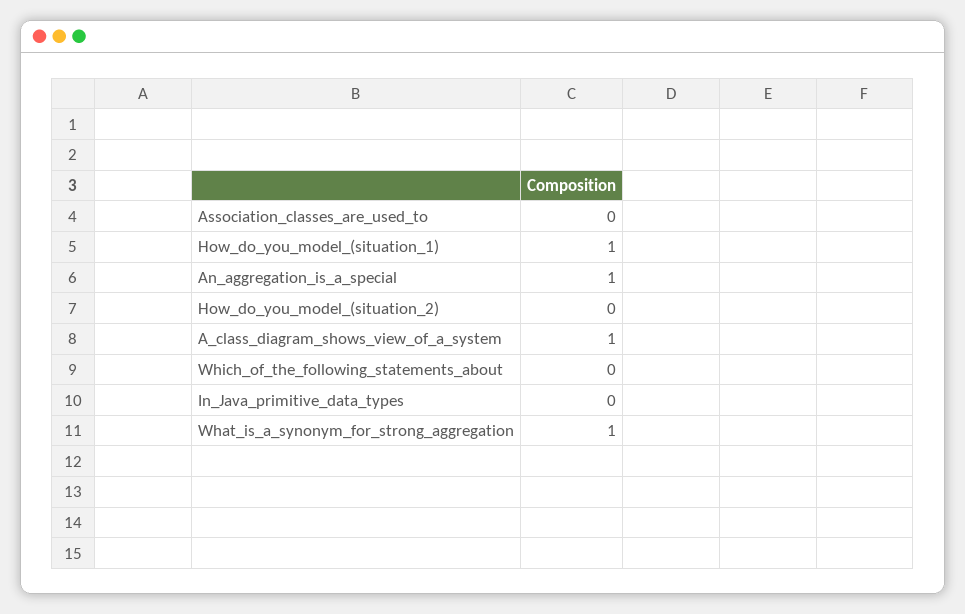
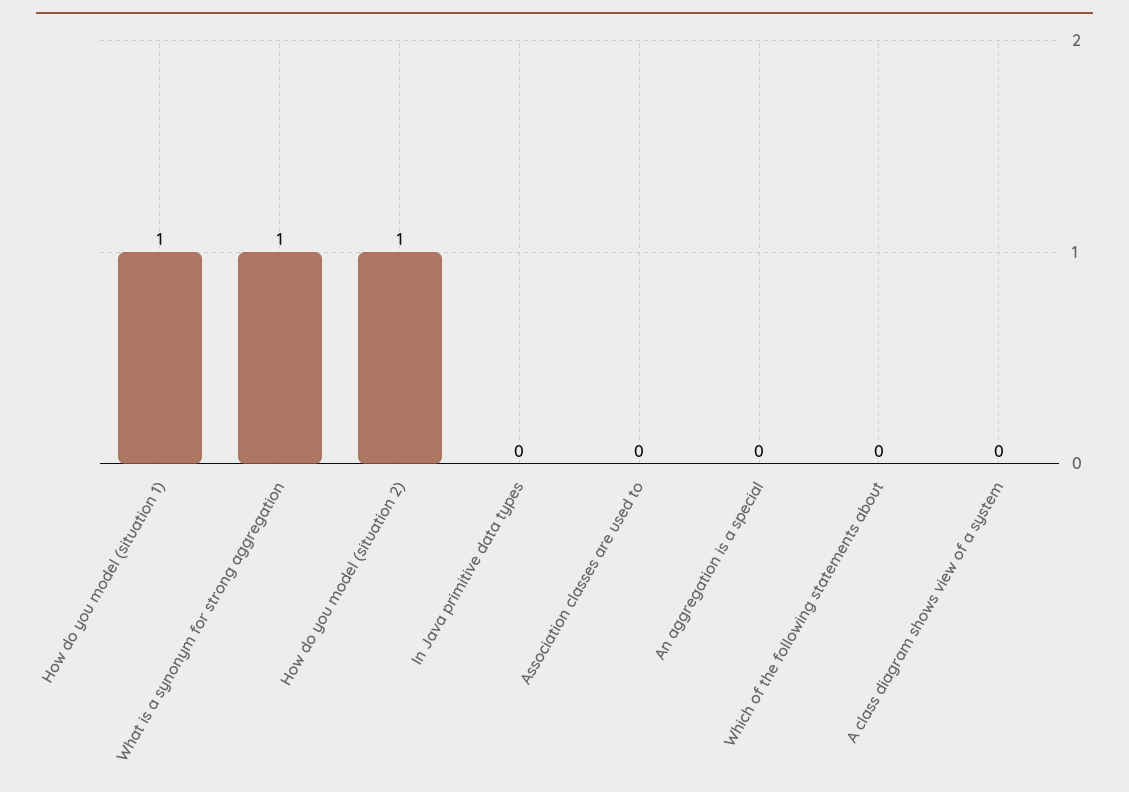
An_aggregation_is_a_special: 1 -> 0
How_do_you_model_(situation_2): 0 -> 1
A_class_diagram_shows_view_of_a_system: 1 -> 0

